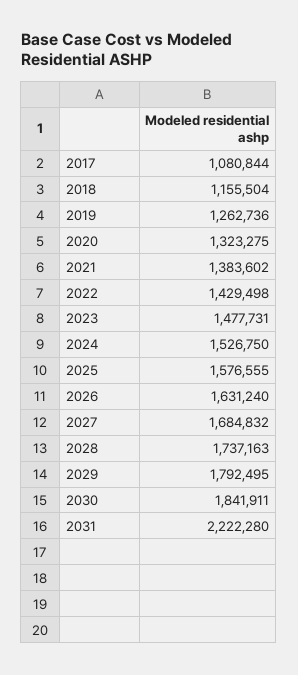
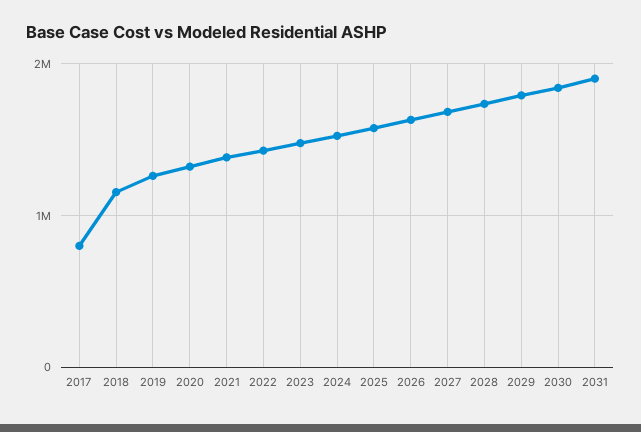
2017: 1080844 -> 800000
2031: 2222280 -> 1900000

